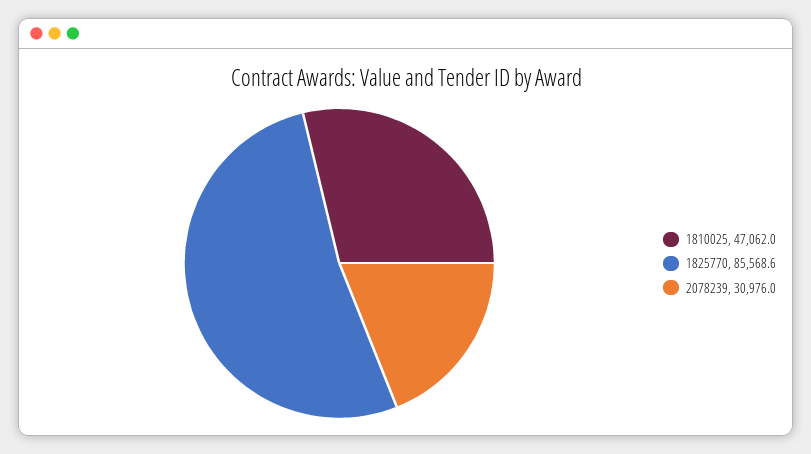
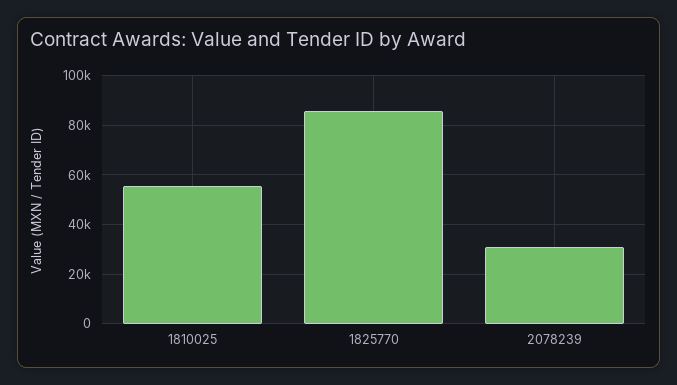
1810025: 47062 -> 55000

